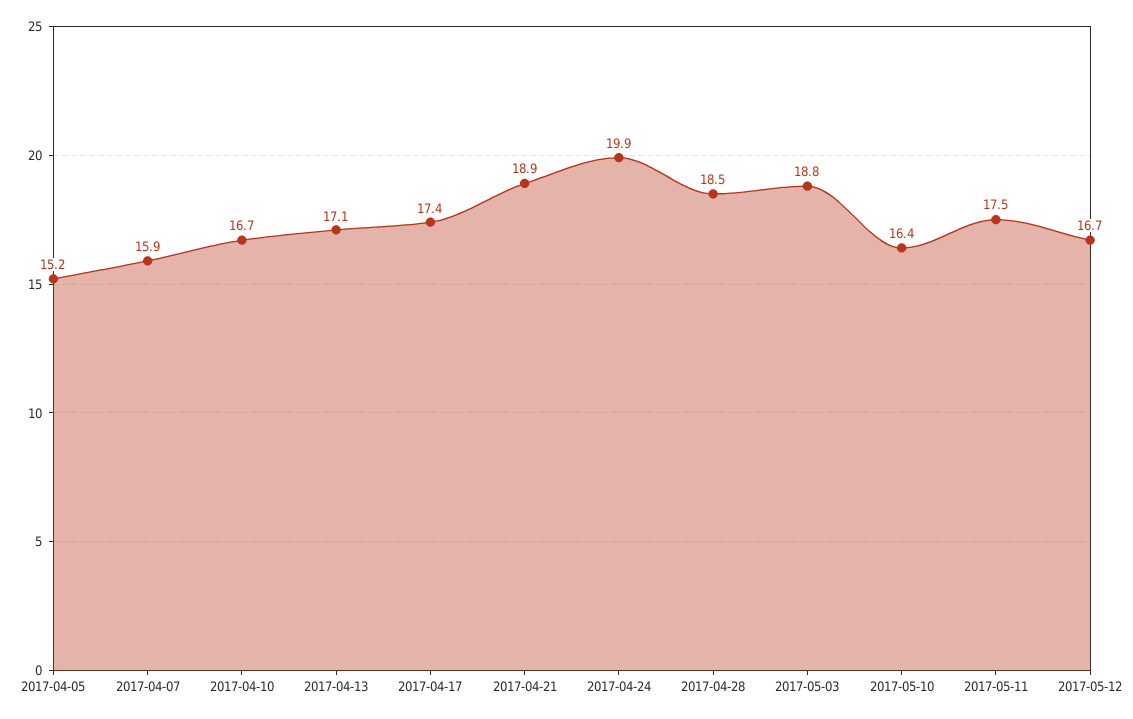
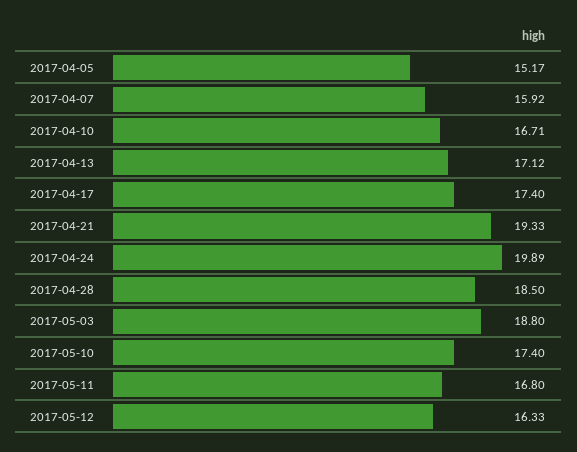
2017-04-21: 18.9 -> 19.33
2017-05-10: 16.4 -> 17.4
2017-05-11: 17.5 -> 16.8
2017-05-12: 16.7 -> 16.33

